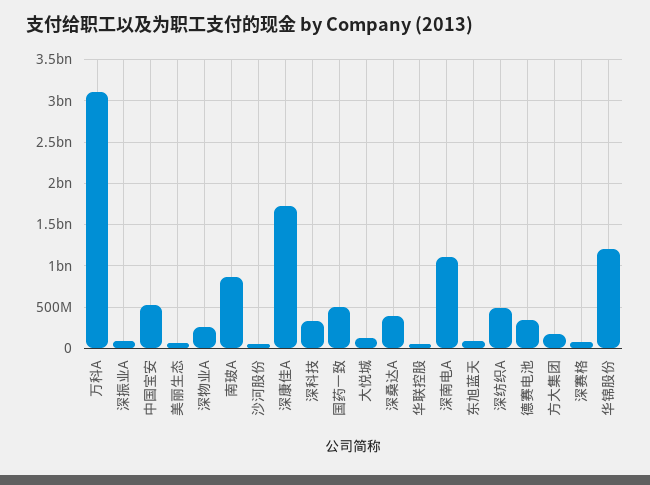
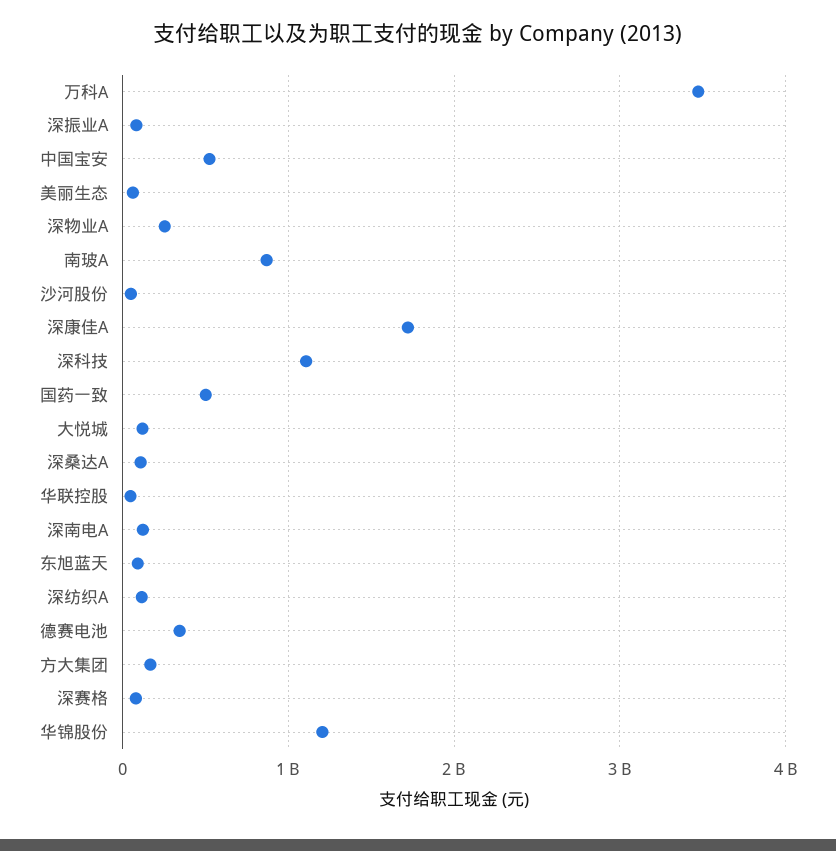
万科A: 3100000000 -> 3500000000
深科技: 300000000 -> 1100000000
深桑达A: 400000000 -> 100000000
深南电A: 1100000000 -> 100000000
深纺织A: 500000000 -> 100000000

